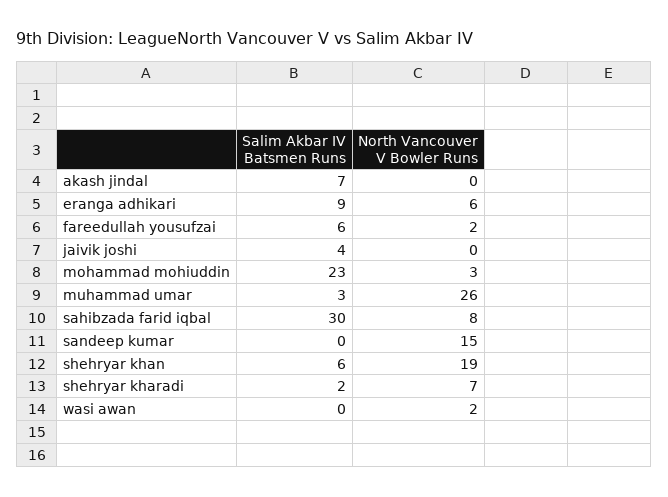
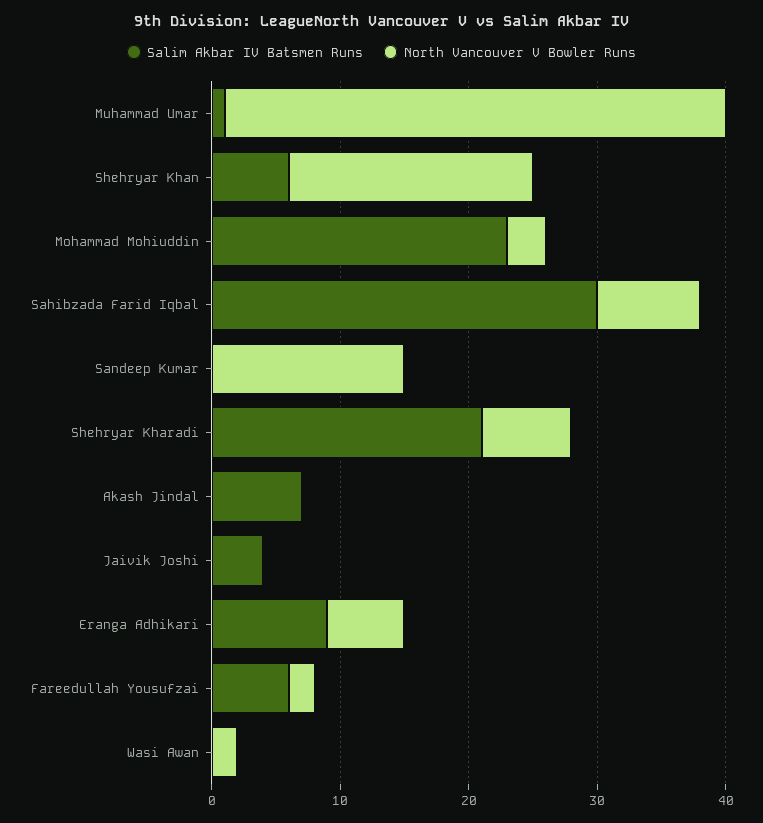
Salim Akbar IV Batsmen Runs, muhammad umar: 3 -> 1
North Vancouver V Bowler Runs, muhammad umar: 26 -> 39
Salim Akbar IV Batsmen Runs, shehryar kharadi: 2 -> 21

